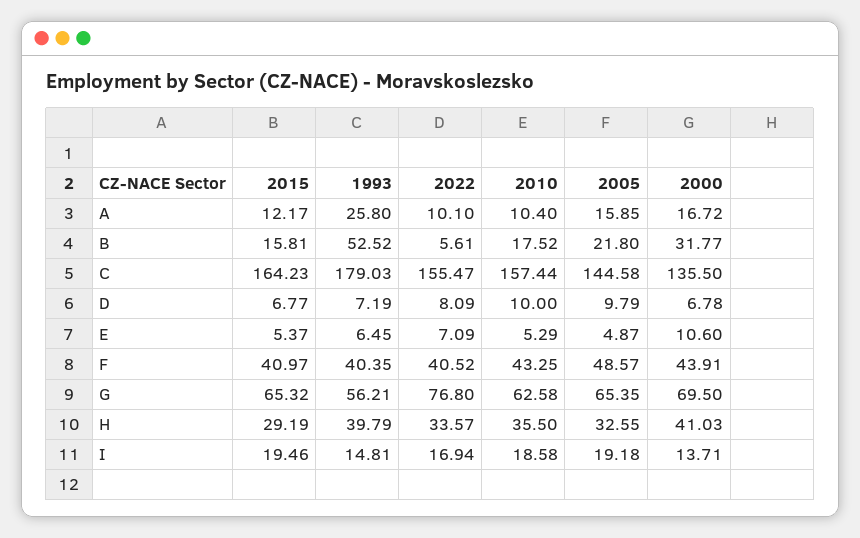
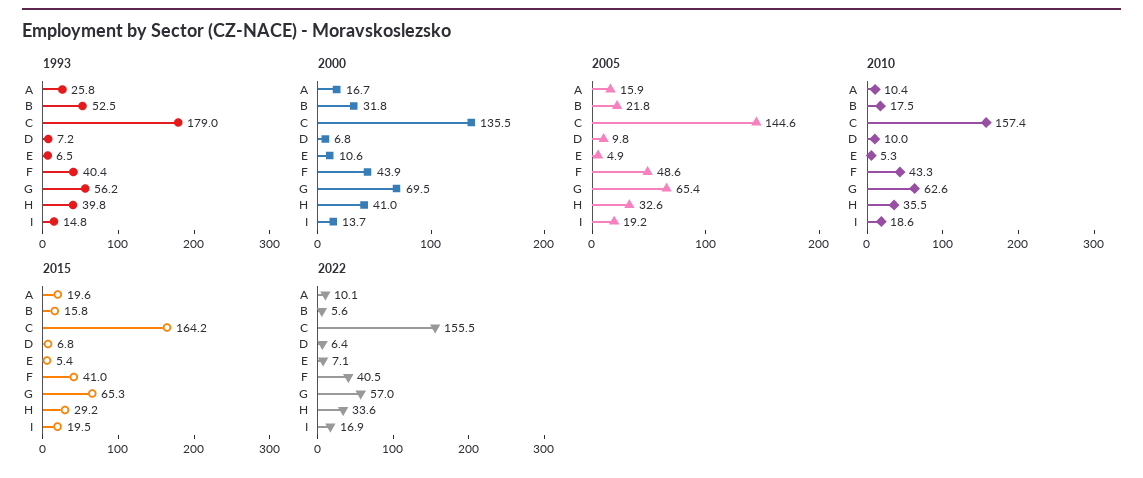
2015, A: 12.17 -> 19.6
2022, D: 8.09 -> 6.4
2022, G: 76.8 -> 57

